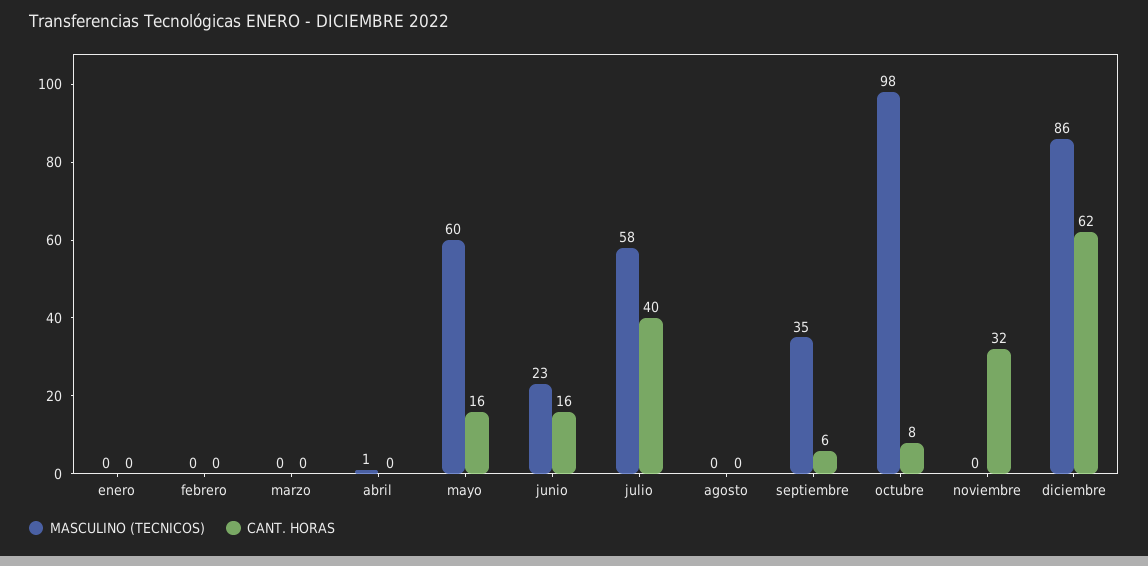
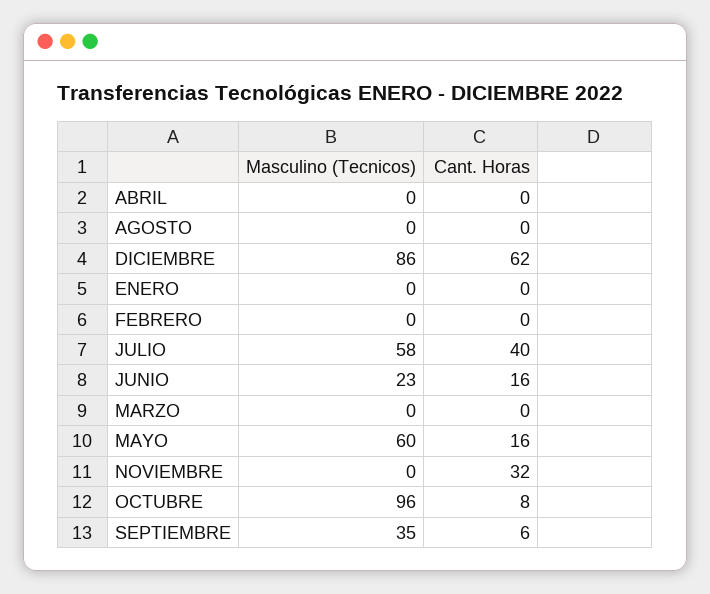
MASCULINO (TECNICOS), abril: 1 -> 0
MASCULINO (TECNICOS), octubre: 98 -> 96

